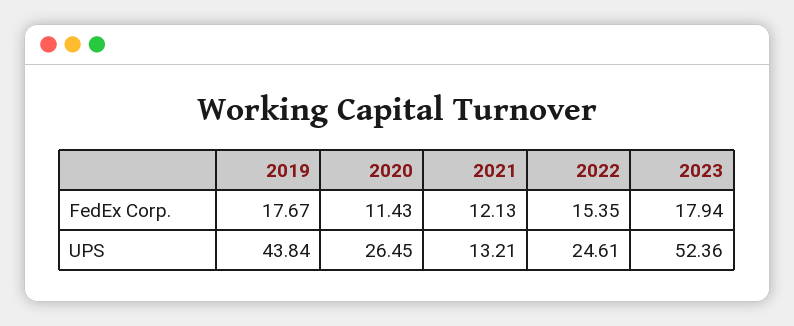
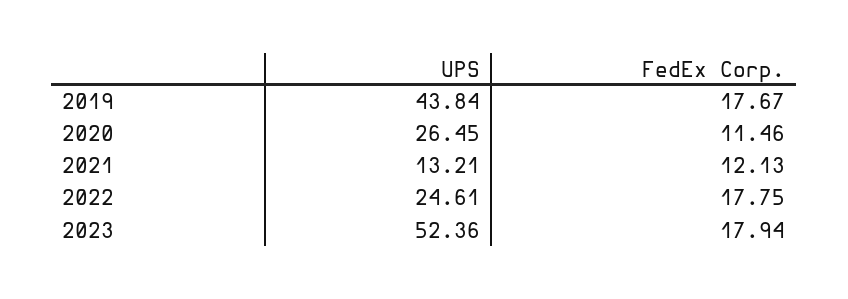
2020, FedEx Corp.: 11.43 -> 11.46
2022, FedEx Corp.: 15.35 -> 17.75

